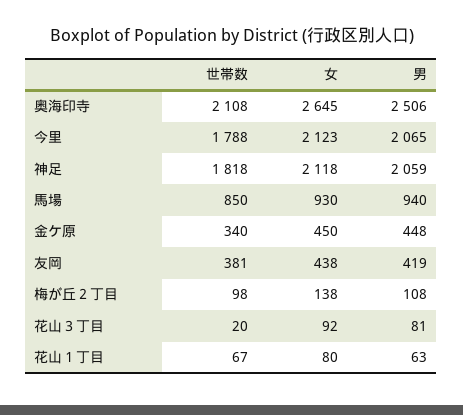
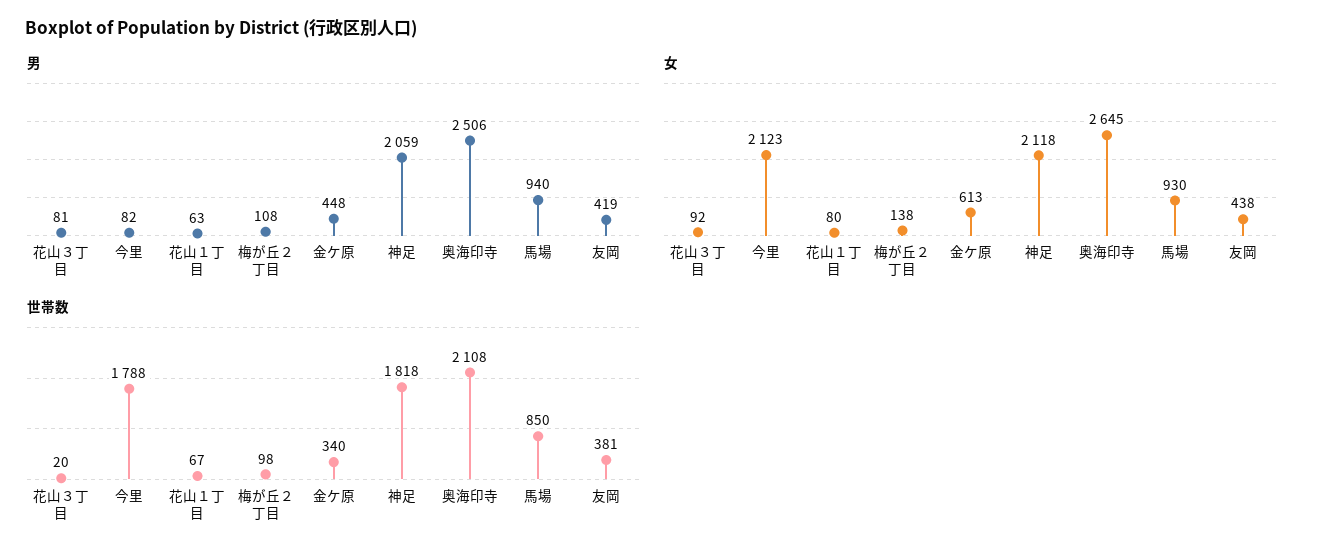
男, 今里: 2065 -> 82
女, 金ケ原: 450 -> 613

